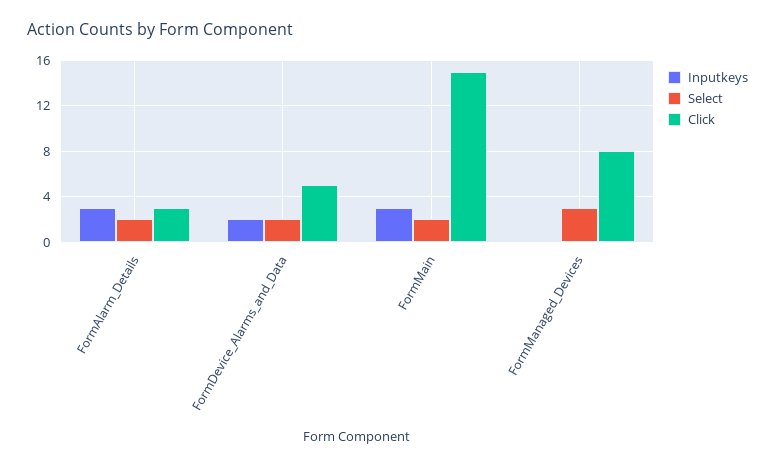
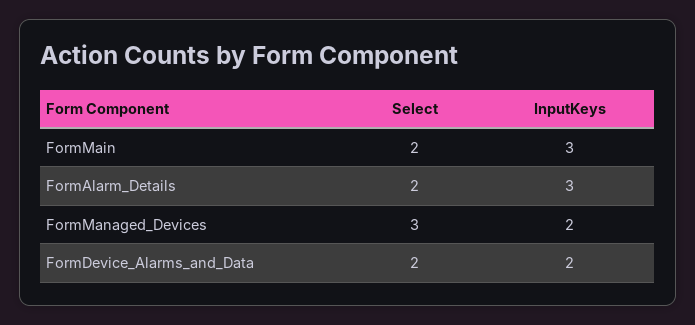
Click, FormAlarm_Details: 3 -> none
Click, FormDevice_Alarms_and_Data: 5 -> none
Click, FormMain: 15 -> none
Inputkeys, FormManaged_Devices: 0 -> 2
Click, FormManaged_Devices: 8 -> none

